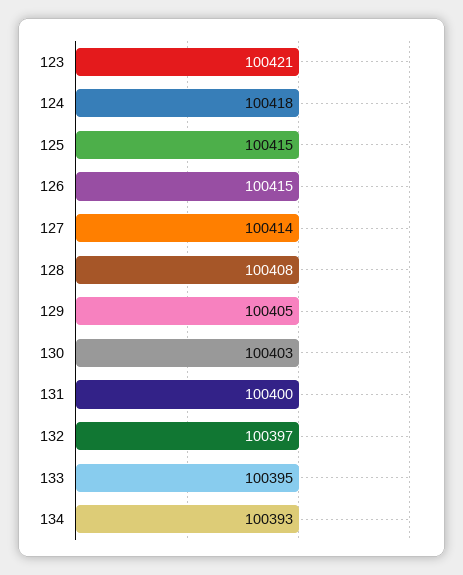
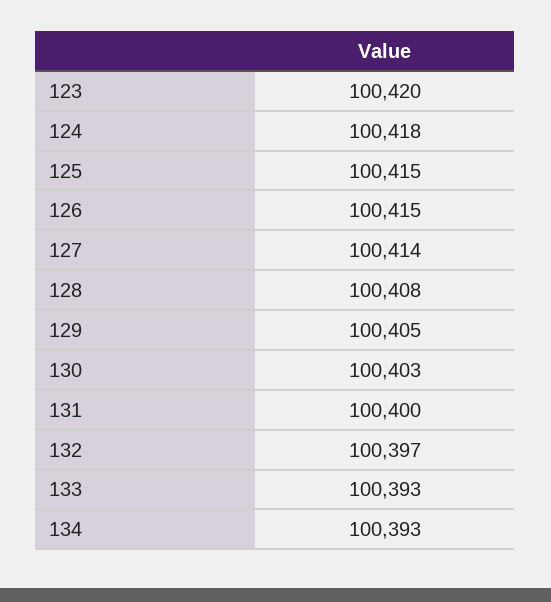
123: 100421 -> 100420
133: 100395 -> 100393

